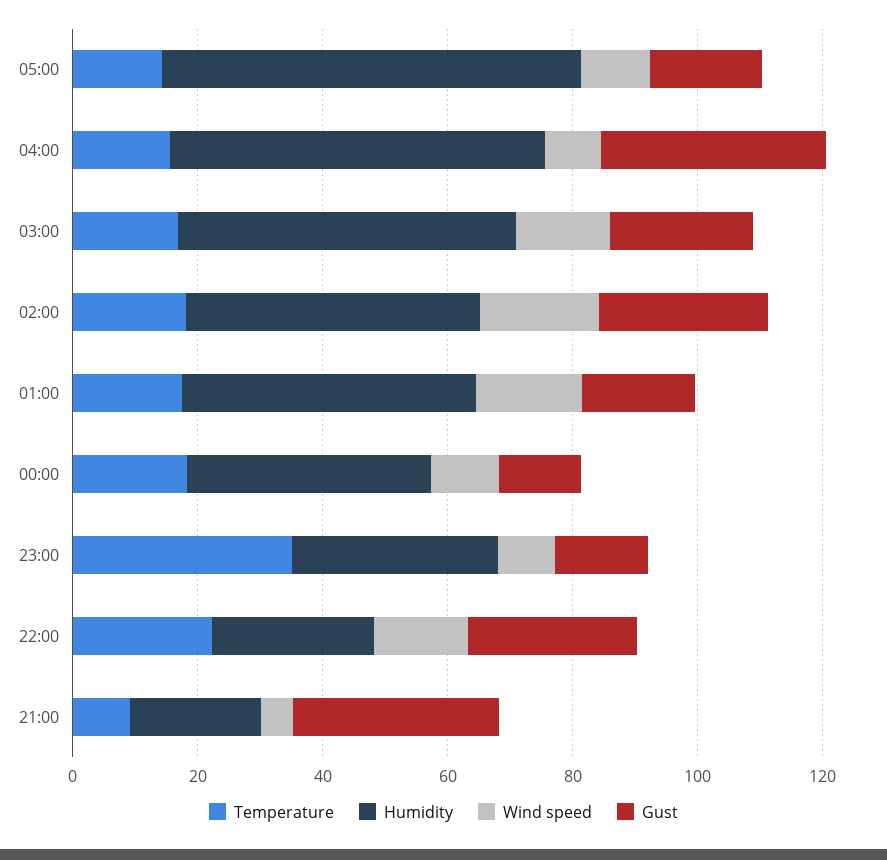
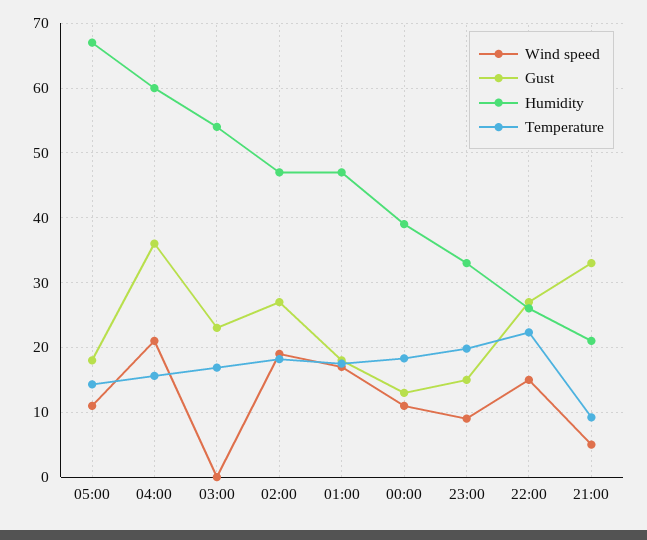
Wind speed, 04:00: 10 -> 21
Wind speed, 03:00: 15 -> 0
Temperature, 23:00: 35 -> 20

